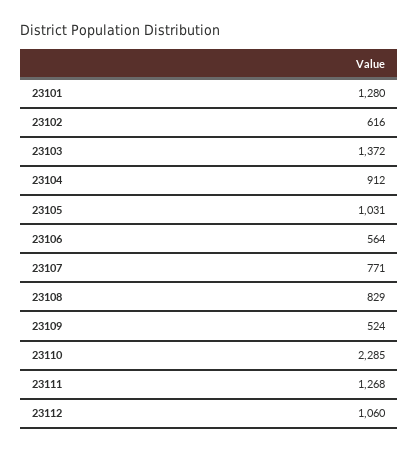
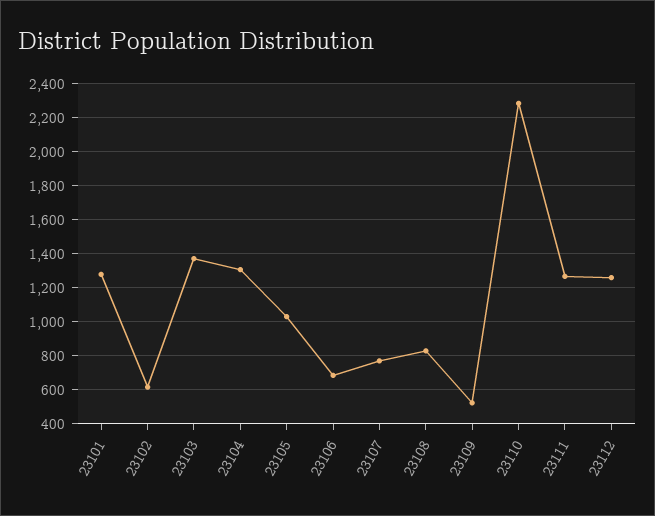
23104: 912 -> 1300
23106: 564 -> 700
23112: 1060 -> 1250

